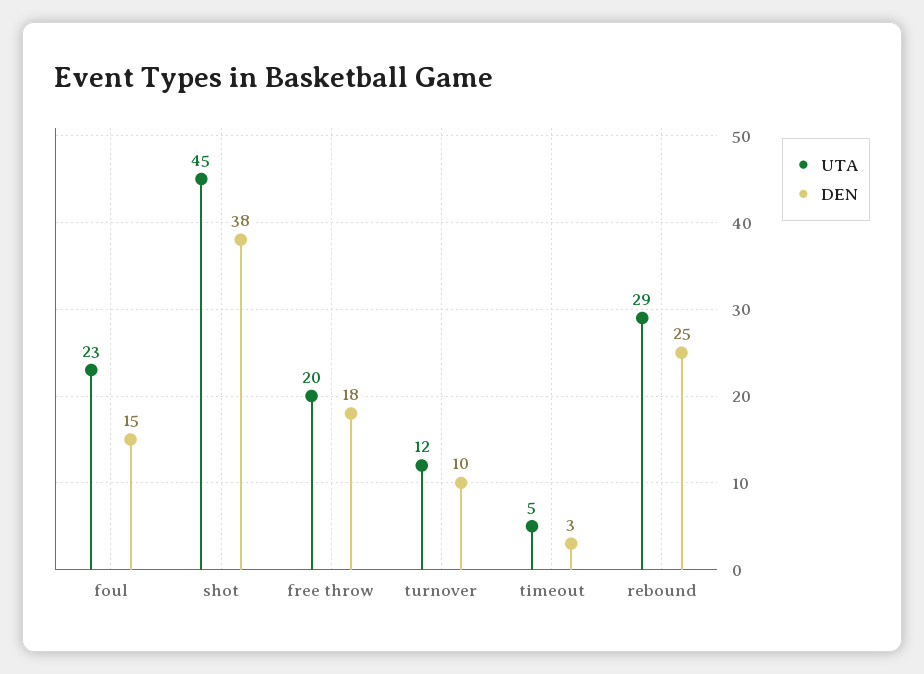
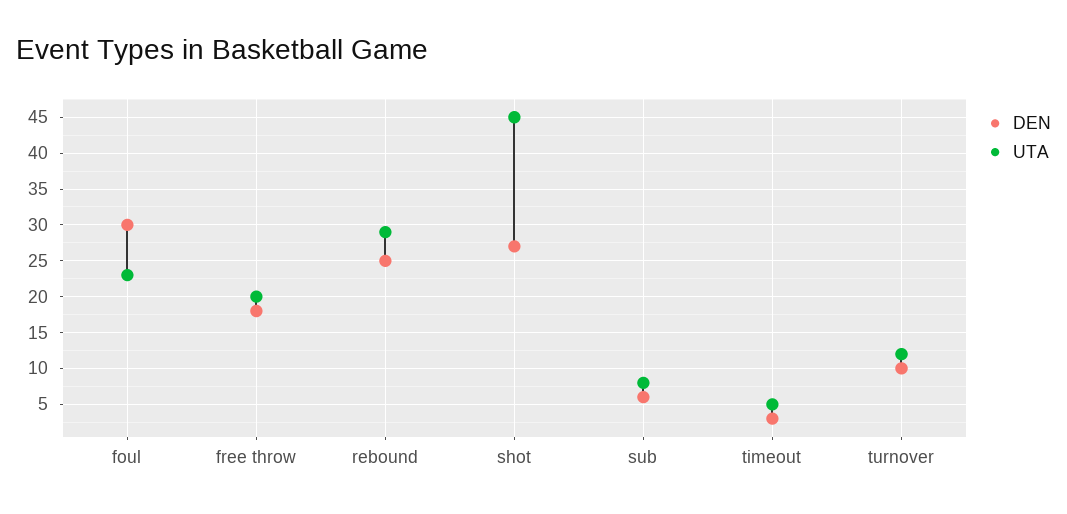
DEN, foul: 15 -> 30
DEN, shot: 38 -> 27
DEN, sub: none -> 6
UTA, sub: none -> 8

